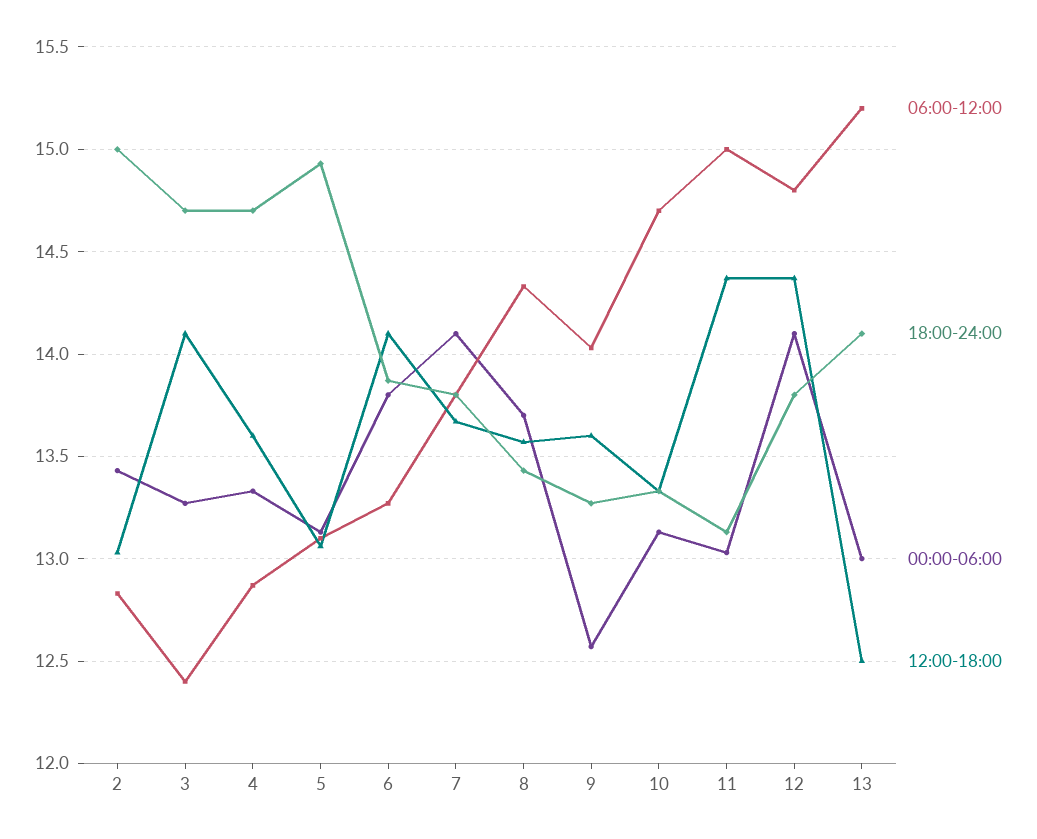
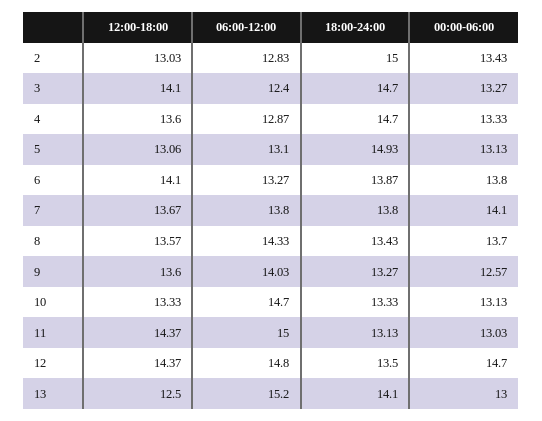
18:00-24:00, 12: 13.8 -> 13.5
00:00-06:00, 12: 14.1 -> 14.7

